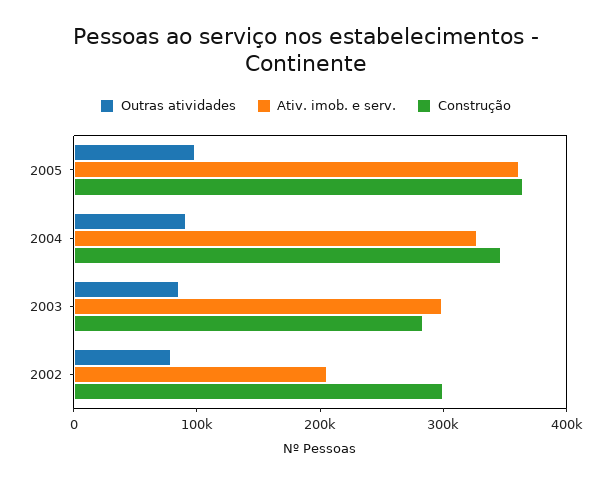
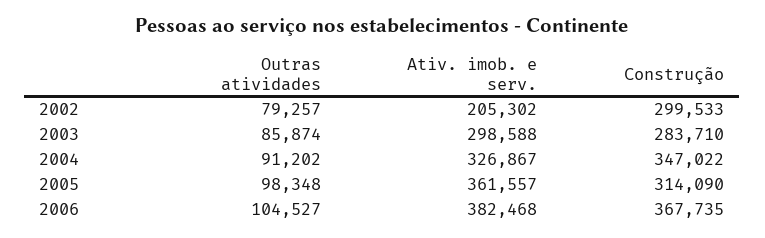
Construção, 2005: 360000 -> 314090
Outras atividades, 2006: none -> 104527
Ativ. imob. e serv., 2006: none -> 382468
Construção, 2006: none -> 367735

